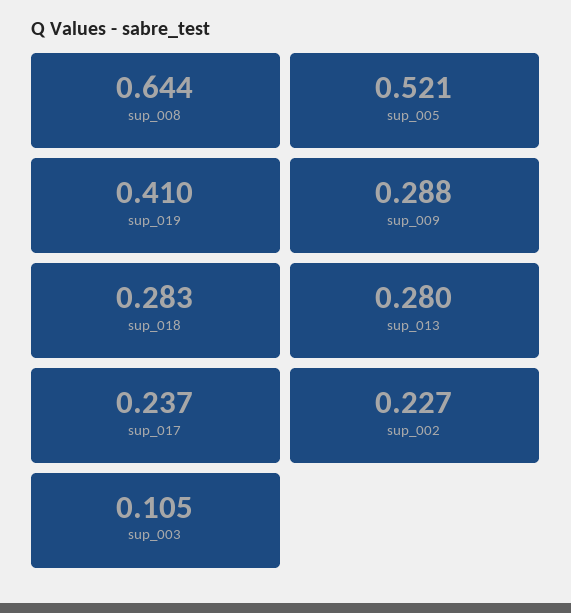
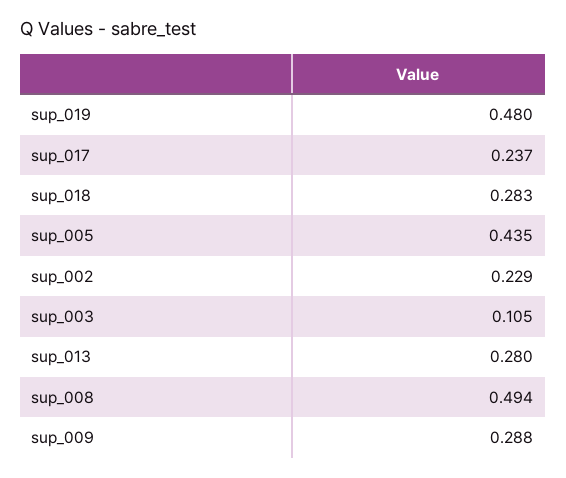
sup_008: 0.644 -> 0.494
sup_005: 0.521 -> 0.435
sup_019: 0.41 -> 0.48
sup_002: 0.227 -> 0.229

